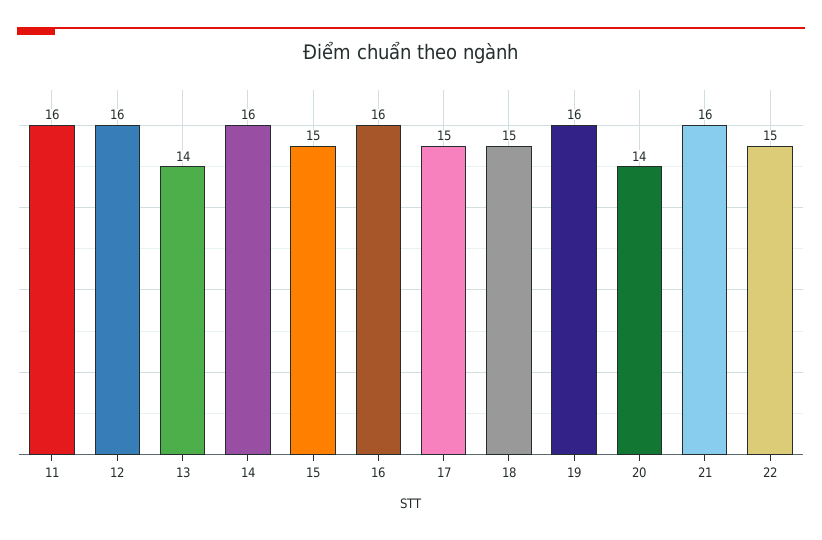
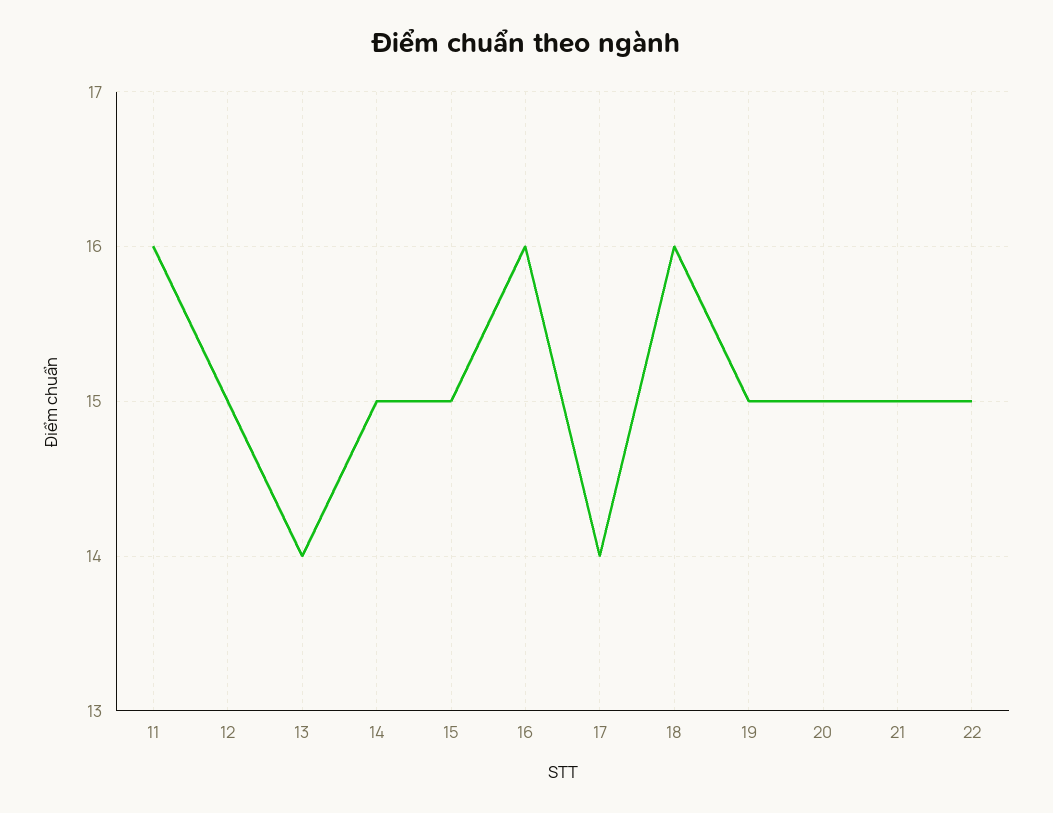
12: 16 -> 15
14: 16 -> 15
17: 15 -> 14
18: 15 -> 16
19: 16 -> 15
20: 14 -> 15
21: 16 -> 15

